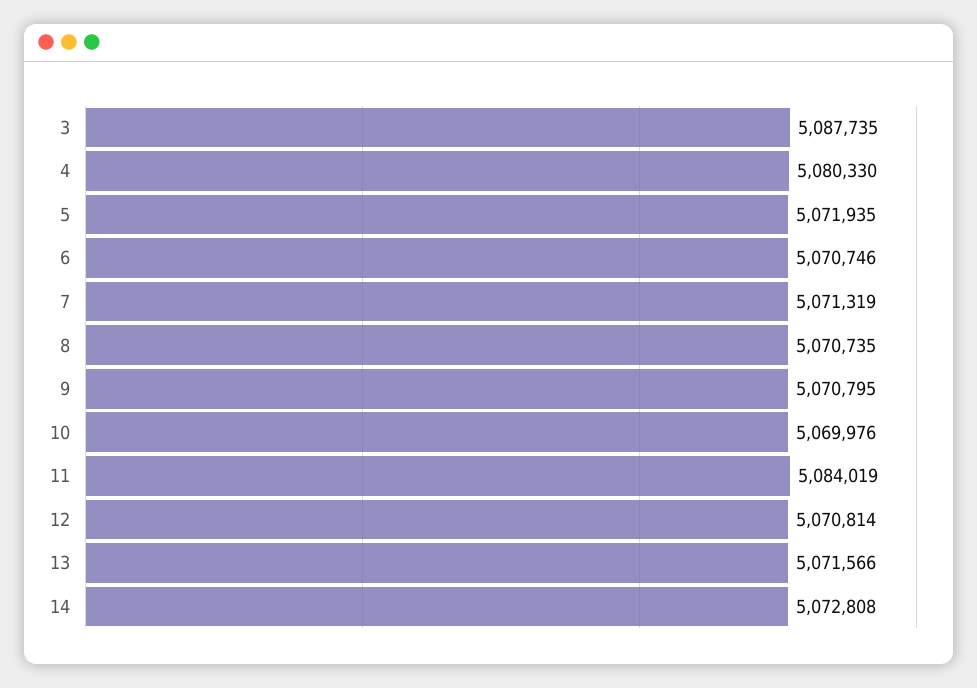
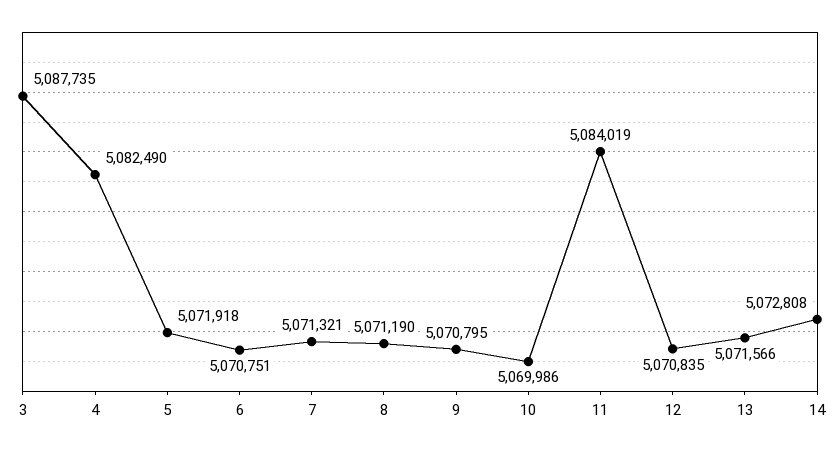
4: 5080330 -> 5082490
5: 5071935 -> 5071918
6: 5070746 -> 5070751
7: 5071319 -> 5071321
8: 5070735 -> 5071190
10: 5069976 -> 5069986
12: 5070814 -> 5070835

